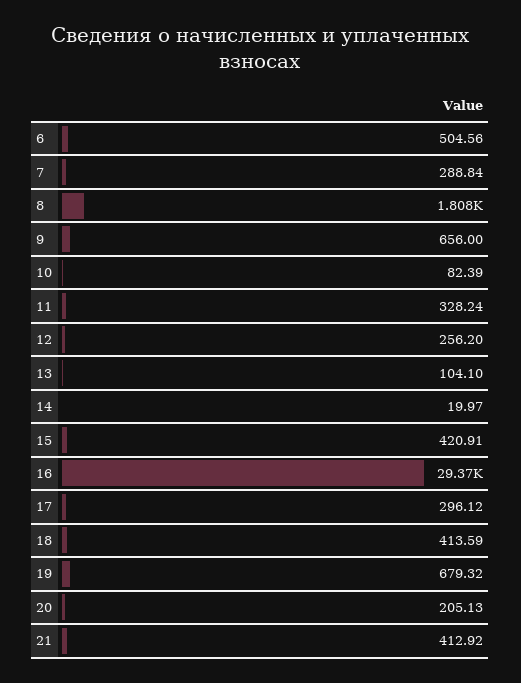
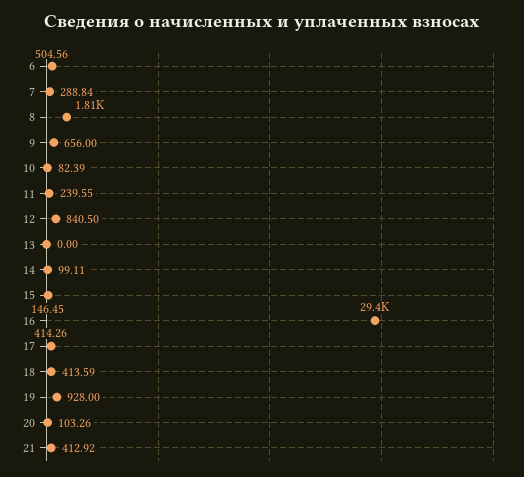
11: 328.24 -> 239.55
12: 256.2 -> 840.5
13: 104.1 -> 0
14: 19.97 -> 99.11
15: 420.91 -> 146.45
17: 296.12 -> 414.26
19: 679.32 -> 928
20: 205.13 -> 103.26

